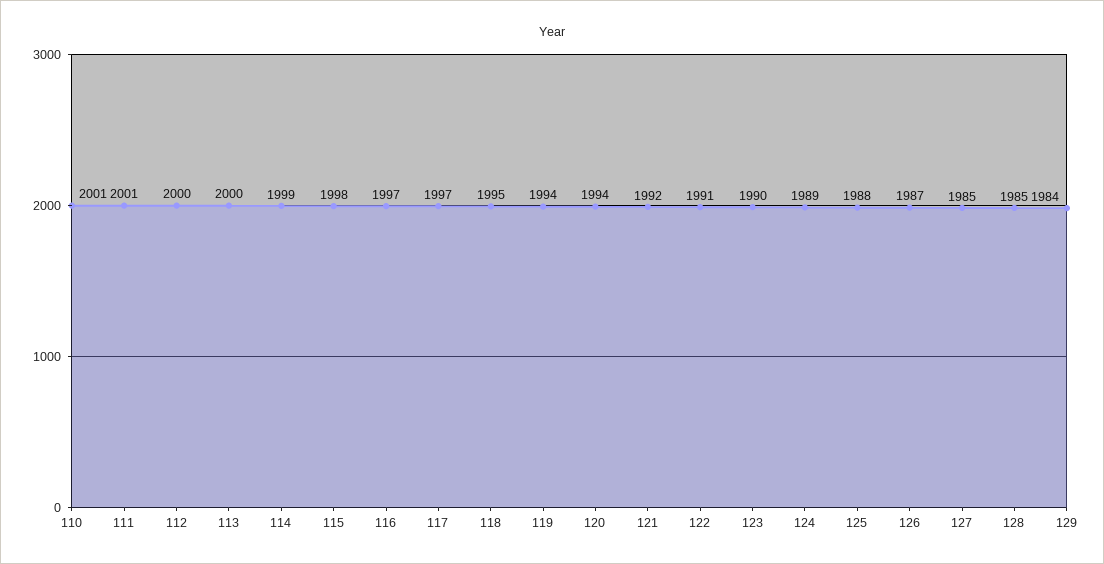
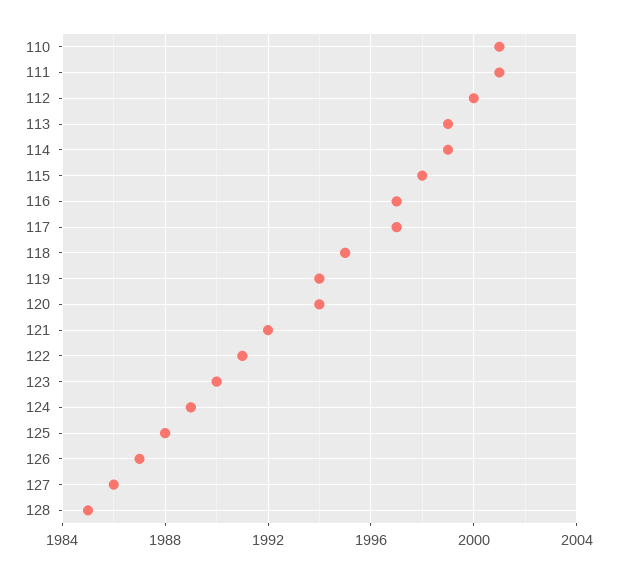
113: 2000 -> 1999
127: 1985 -> 1986
129: 1984 -> none

